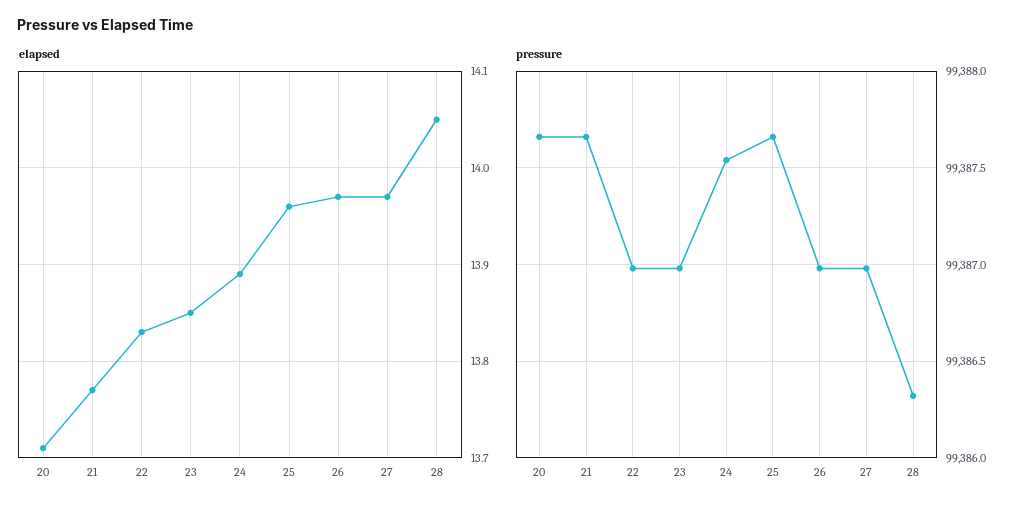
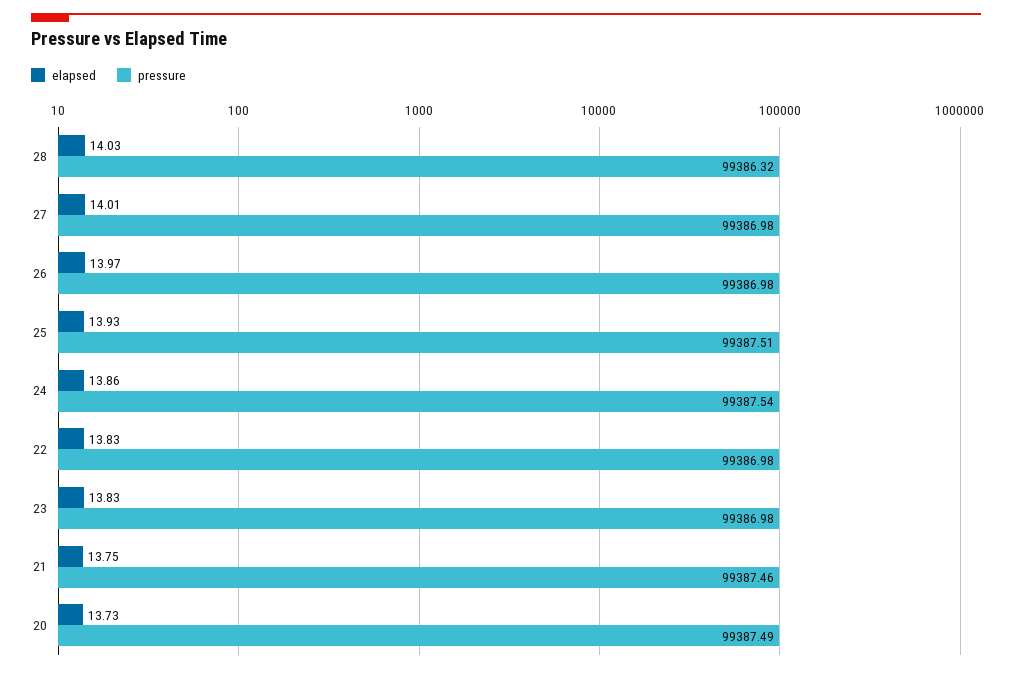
elapsed, 20: 13.71 -> 13.73
elapsed, 21: 13.77 -> 13.75
elapsed, 23: 13.85 -> 13.83
elapsed, 24: 13.89 -> 13.86
elapsed, 25: 13.96 -> 13.93
elapsed, 27: 13.97 -> 14.01
elapsed, 28: 14.05 -> 14.03
pressure, 20: 99387.65 -> 99387.49
pressure, 21: 99387.65 -> 99387.46
pressure, 25: 99387.65 -> 99387.51

